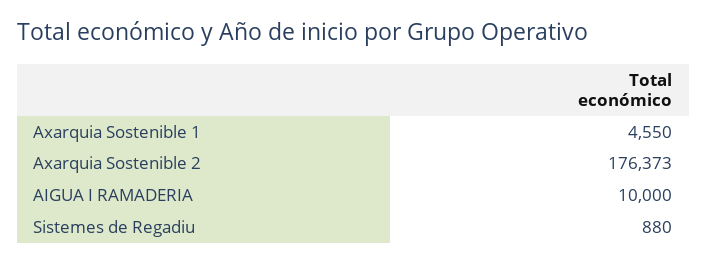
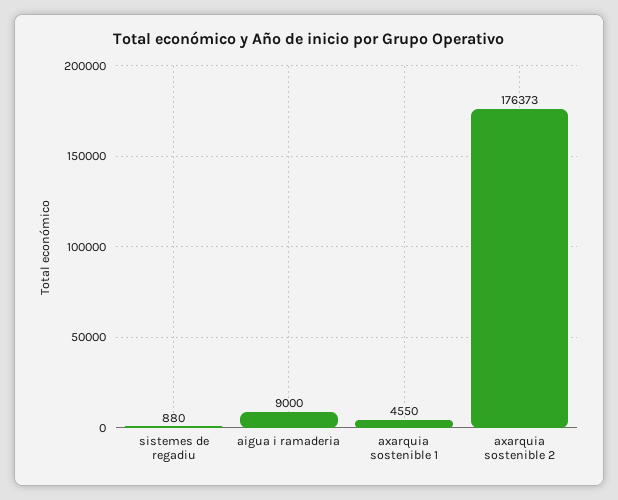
AIGUA I RAMADERIA: 10000 -> 9000

